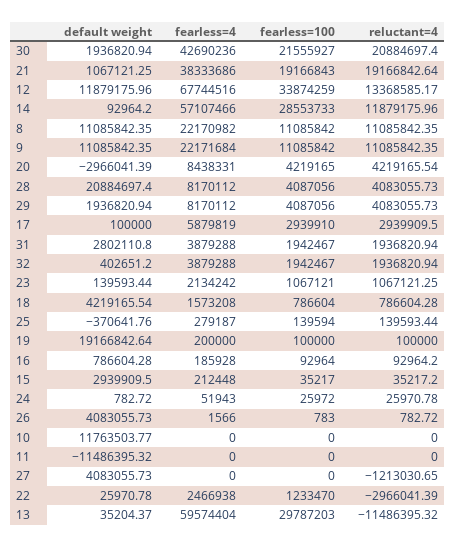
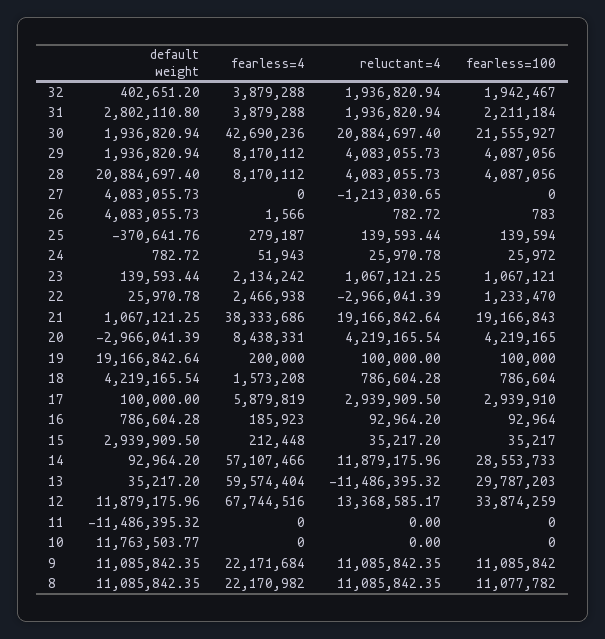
fearless=100, 8: 11085842 -> 11077782
fearless=100, 31: 1942467 -> 2211184
fearless=4, 16: 185928 -> 185923
default weight, 13: 35204.37 -> 35217.2

